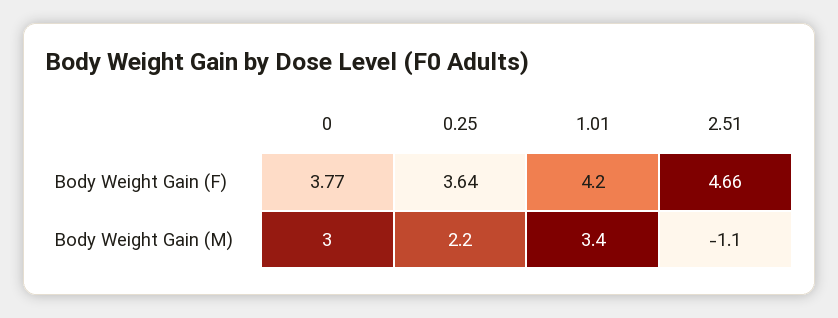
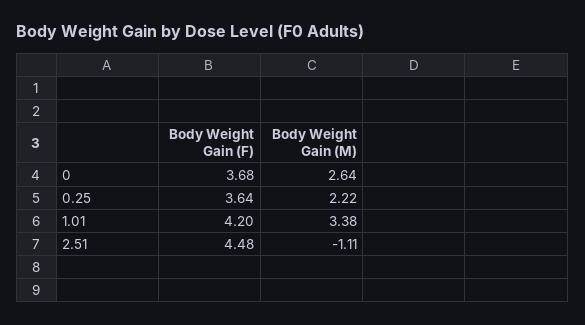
0, Body Weight Gain (F): 3.77 -> 3.68
2.51, Body Weight Gain (F): 4.66 -> 4.48
0, Body Weight Gain (M): 3 -> 2.64

